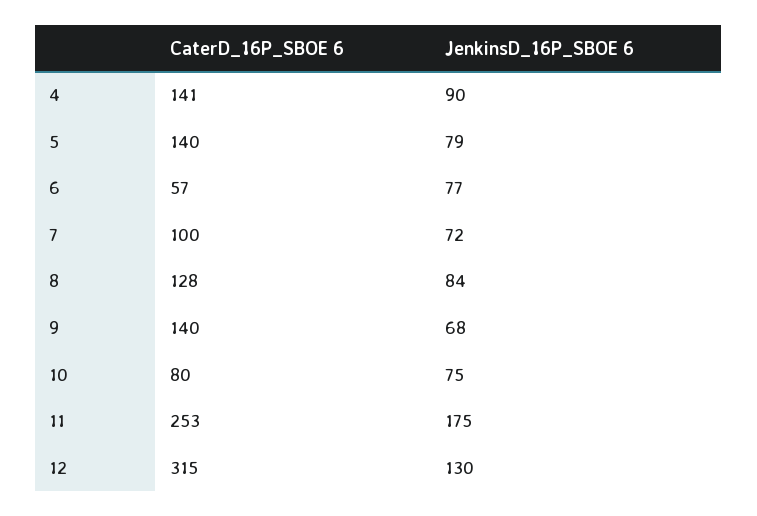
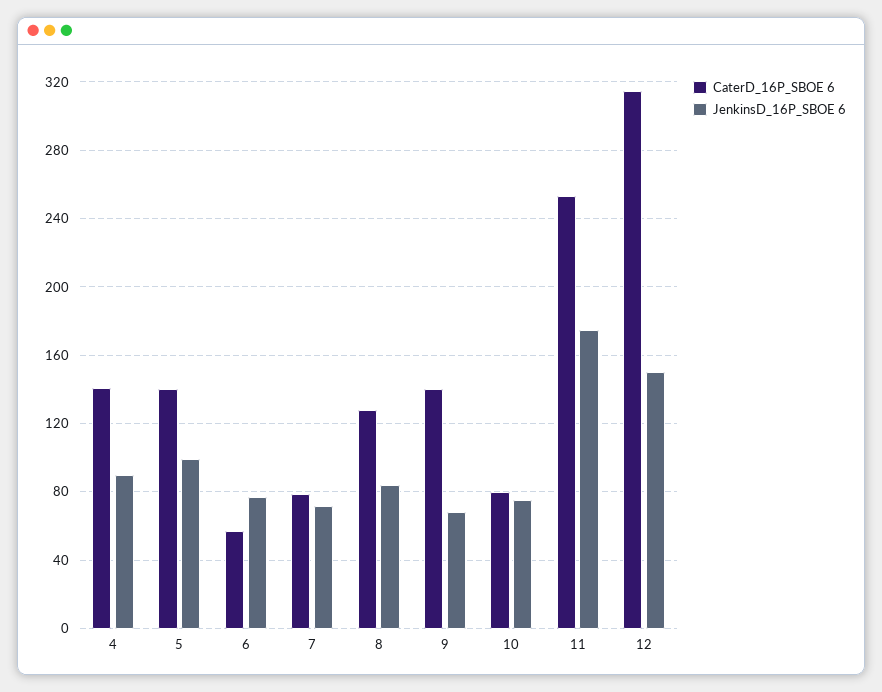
JenkinsD_16P_SBOE 6, 5: 79 -> 100
CaterD_16P_SBOE 6, 7: 100 -> 80
JenkinsD_16P_SBOE 6, 12: 130 -> 150

